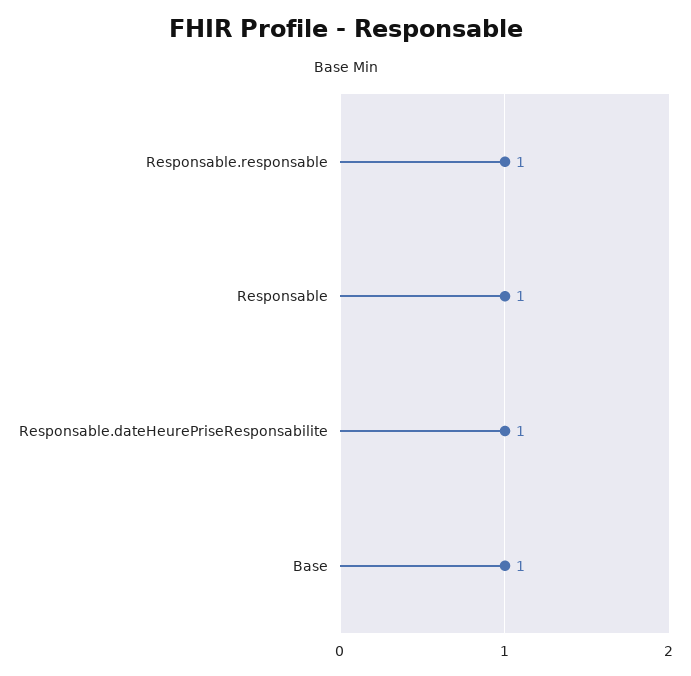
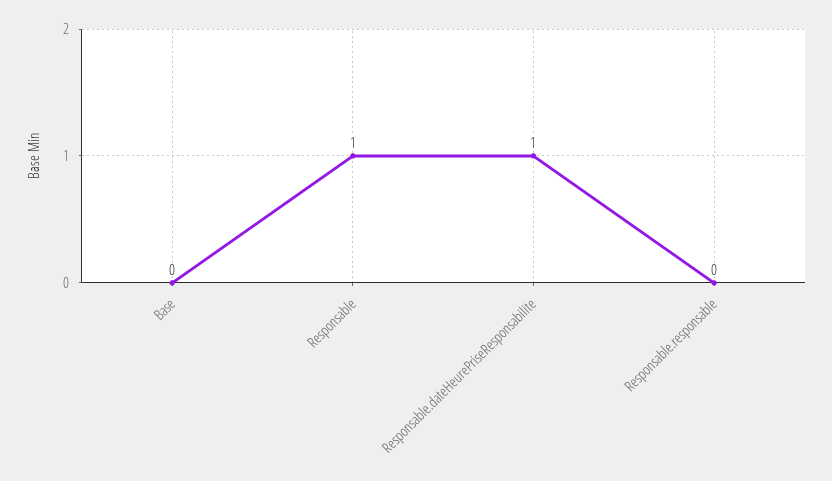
Responsable.responsable: 1 -> 0
Base: 1 -> 0

